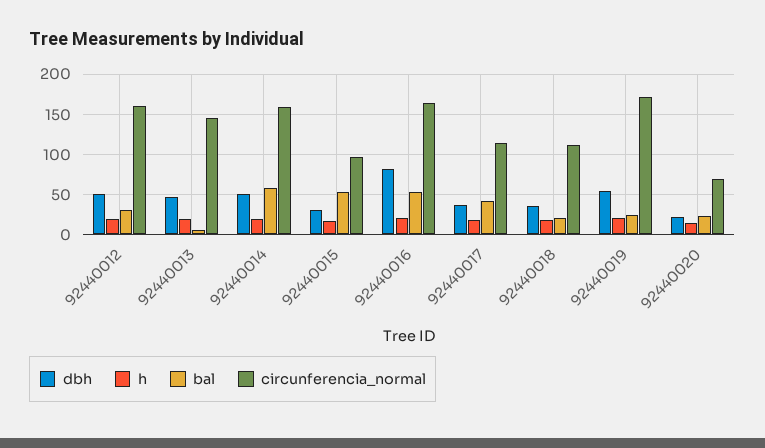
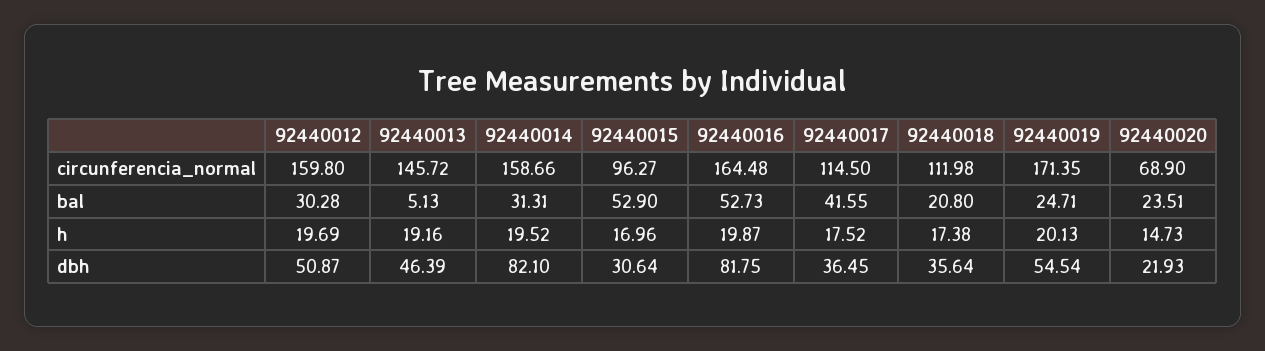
dbh, 92440014: 50 -> 82.1
bal, 92440014: 60 -> 31.31

